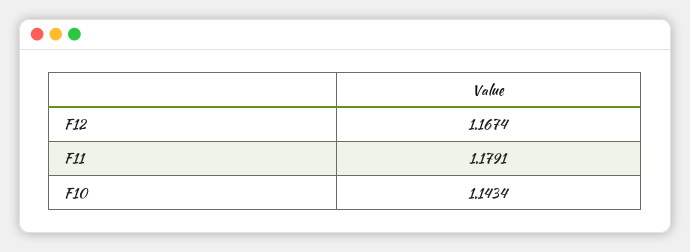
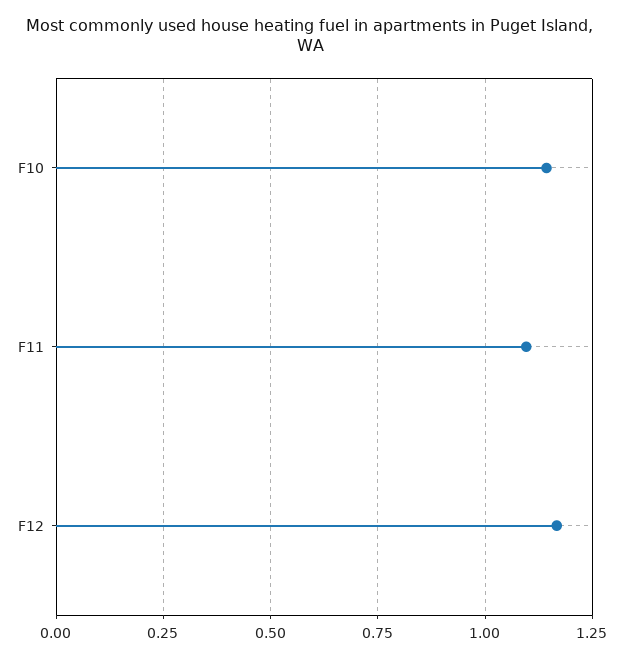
F11: 1.1791 -> 1.1

